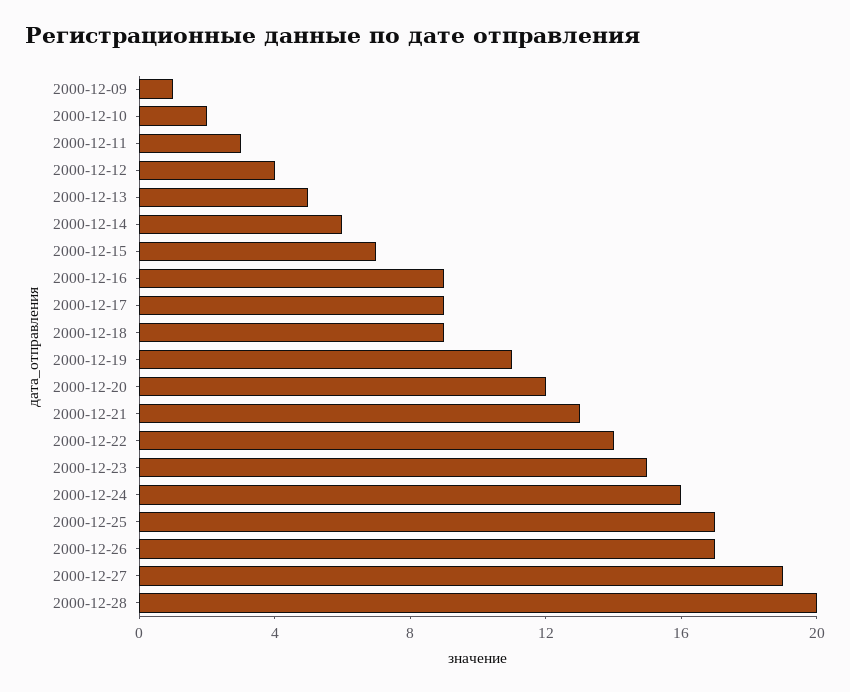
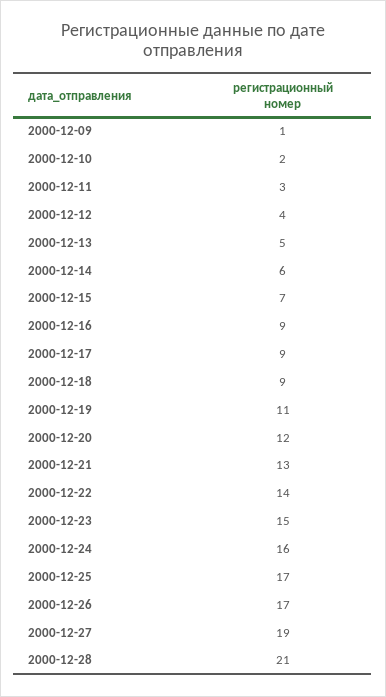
2000-12-28: 20 -> 21

